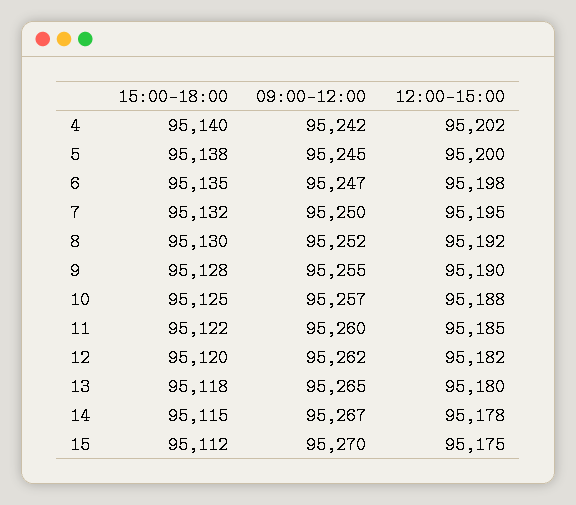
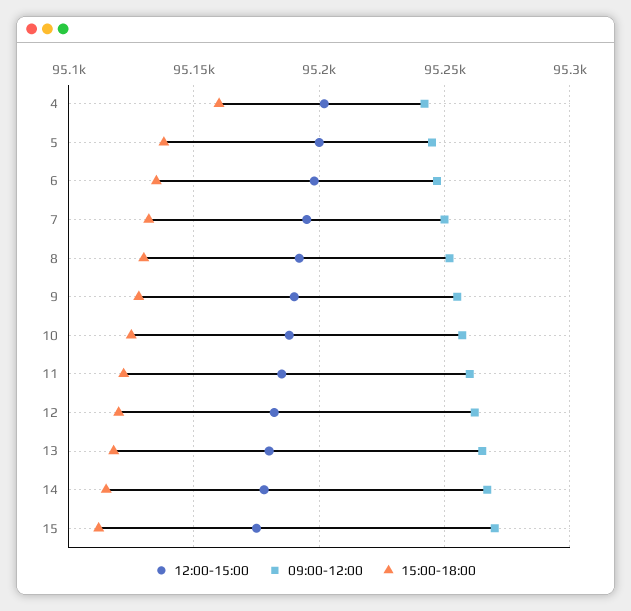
15:00-18:00, 4: 95140 -> 95160

